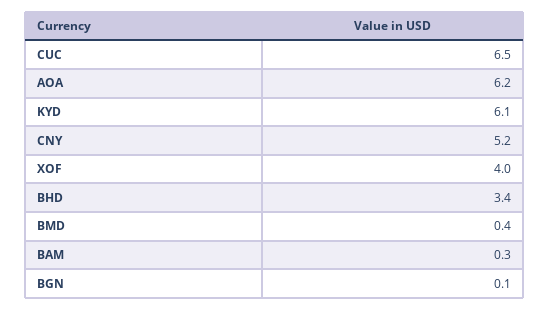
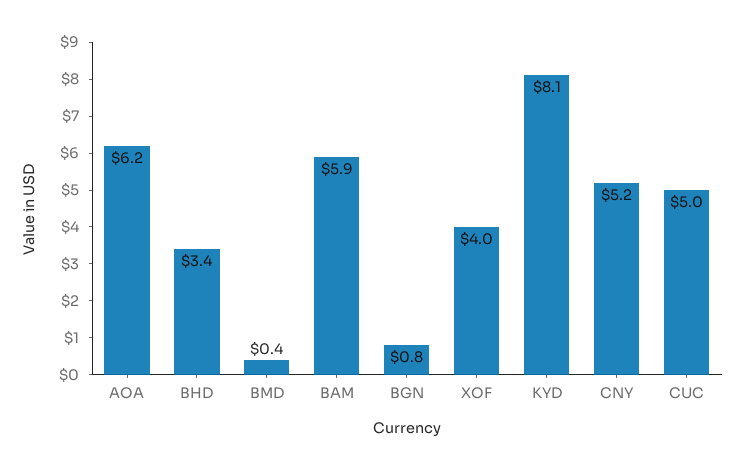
CUC: 6.5 -> 5
KYD: 6.1 -> 8.1
BAM: 0.3 -> 5.9
BGN: 0.1 -> 0.8

